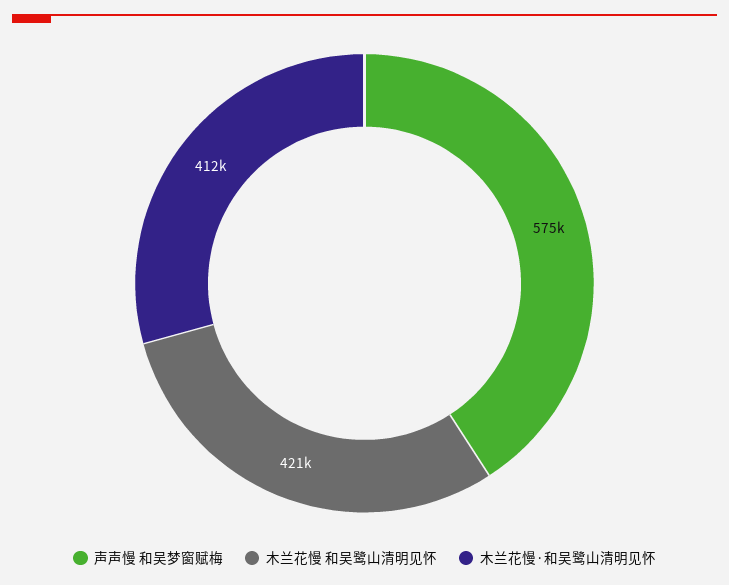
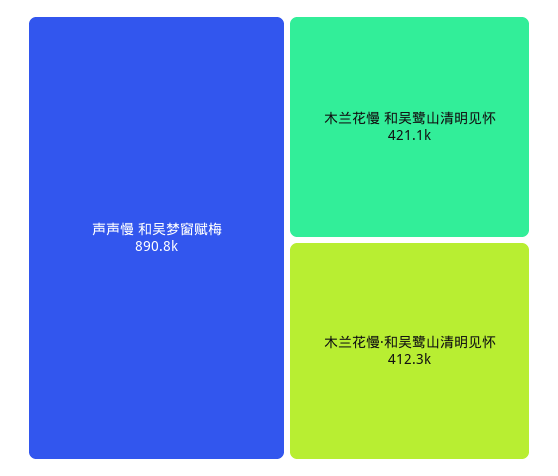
声声慢 和吴梦窗赋梅: 575000 -> 890800

